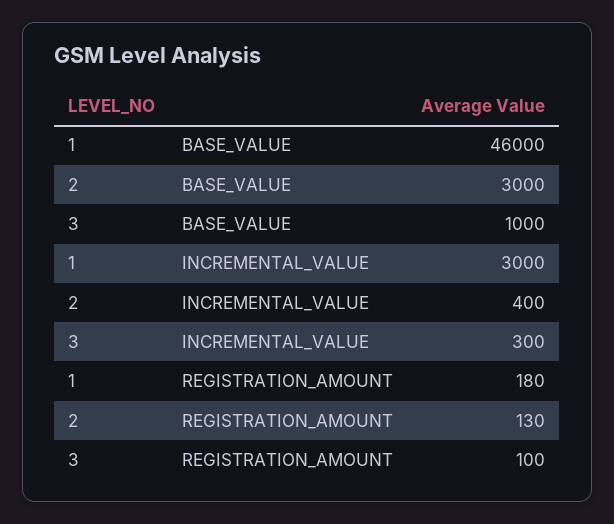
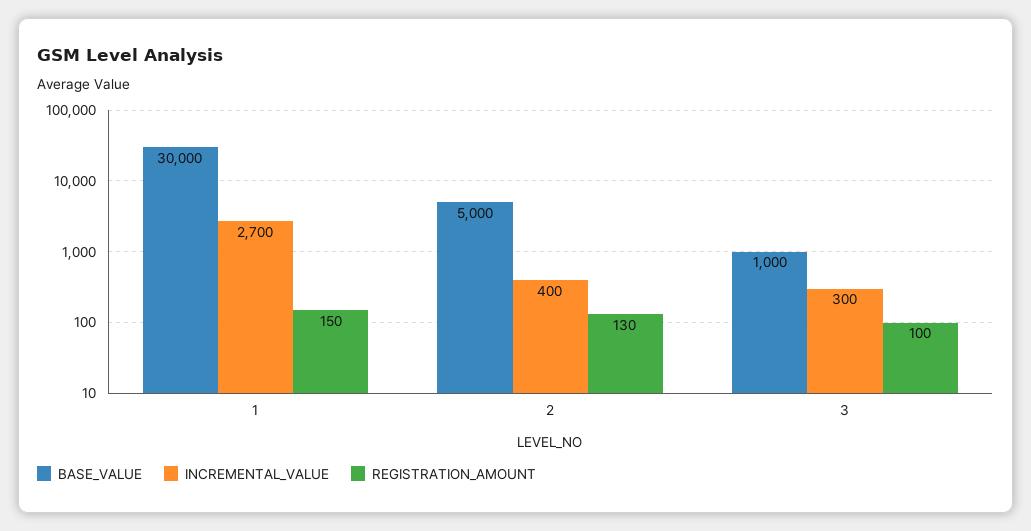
BASE_VALUE, 1: 46000 -> 30000
BASE_VALUE, 2: 3000 -> 5000
INCREMENTAL_VALUE, 1: 3000 -> 2700
REGISTRATION_AMOUNT, 1: 180 -> 150

